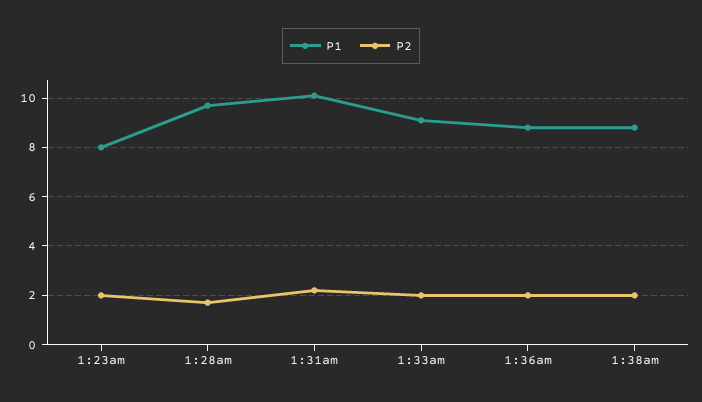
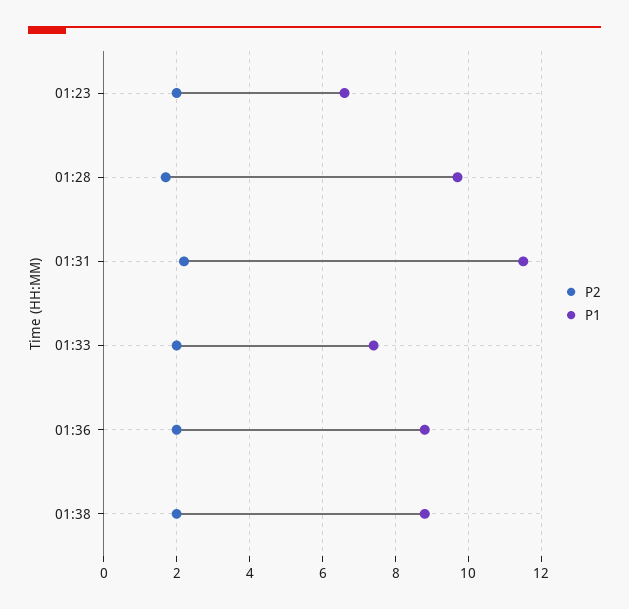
P1, 1:23am: 8 -> 6.5
P1, 1:31am: 10 -> 11.5
P1, 1:33am: 9 -> 7.5

